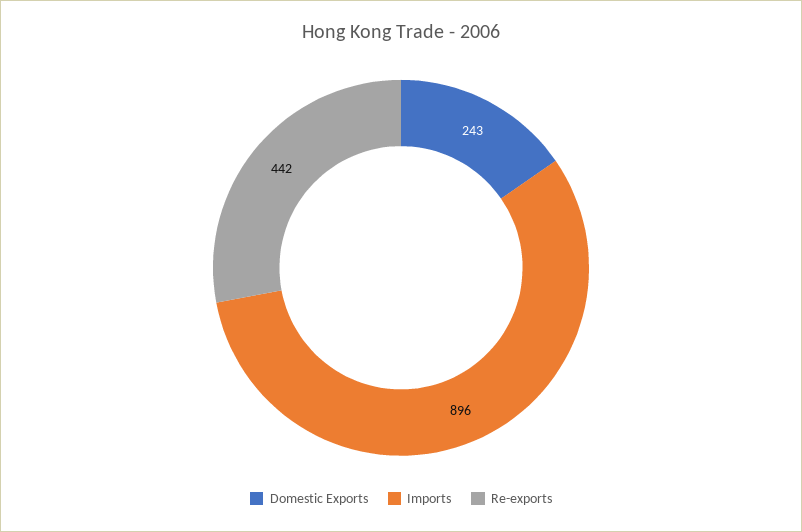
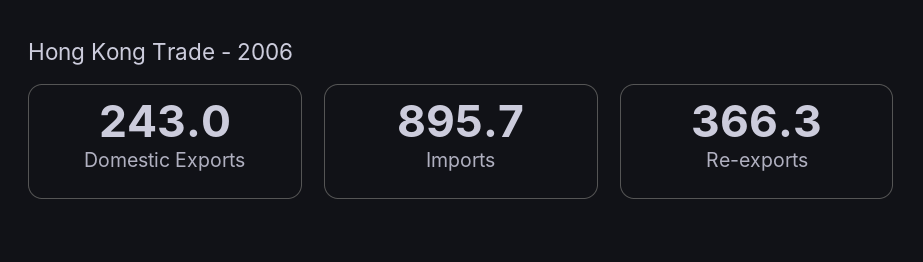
Re-exports: 442 -> 366.3

